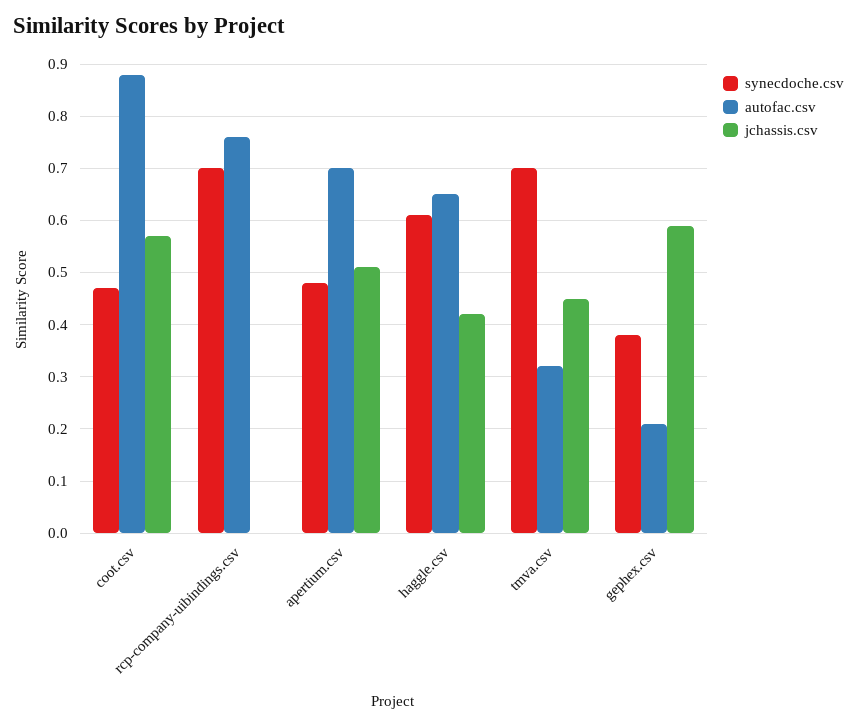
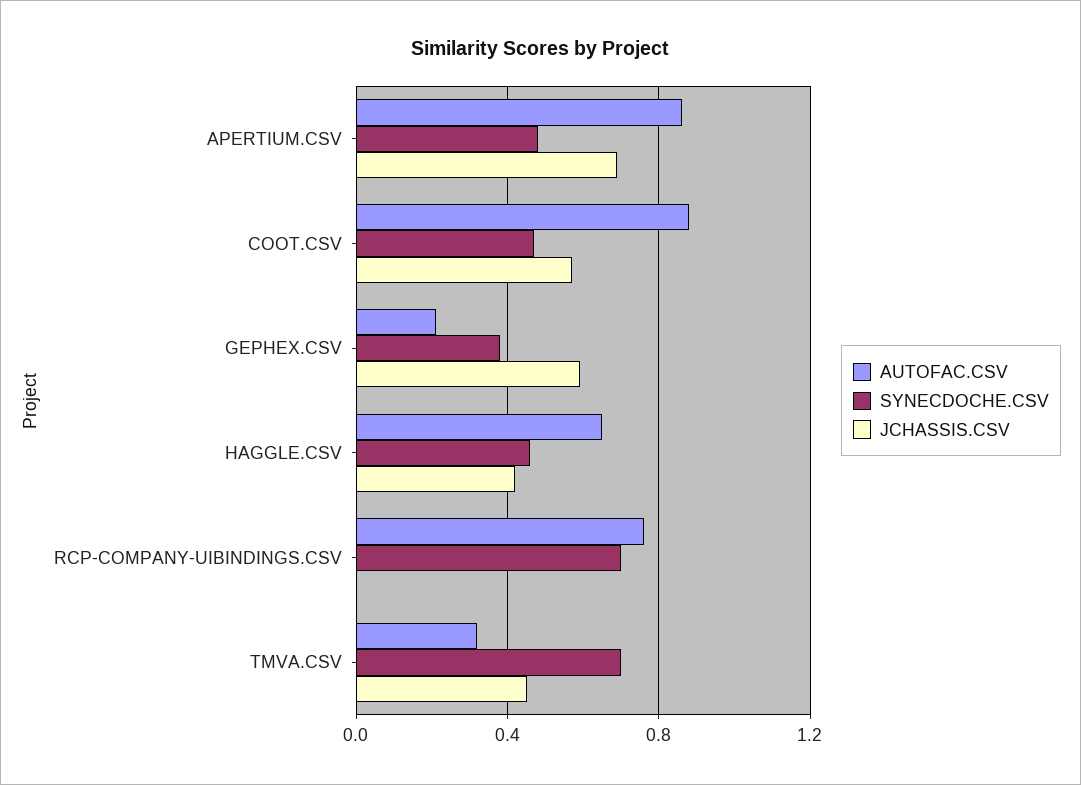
autofac.csv, apertium.csv: 0.7 -> 0.85
jchassis.csv, apertium.csv: 0.5 -> 0.7
synecdoche.csv, haggle.csv: 0.6 -> 0.45

